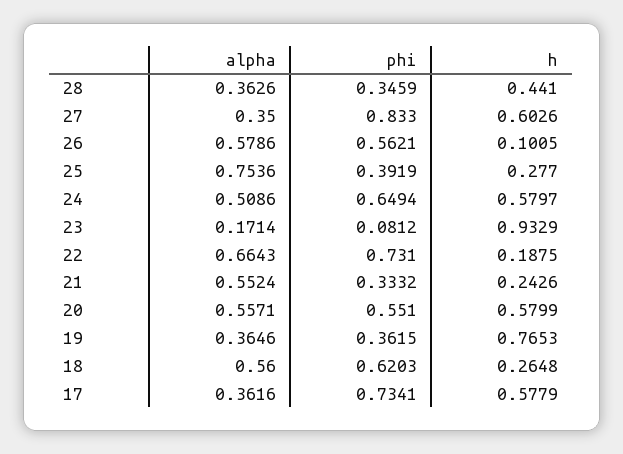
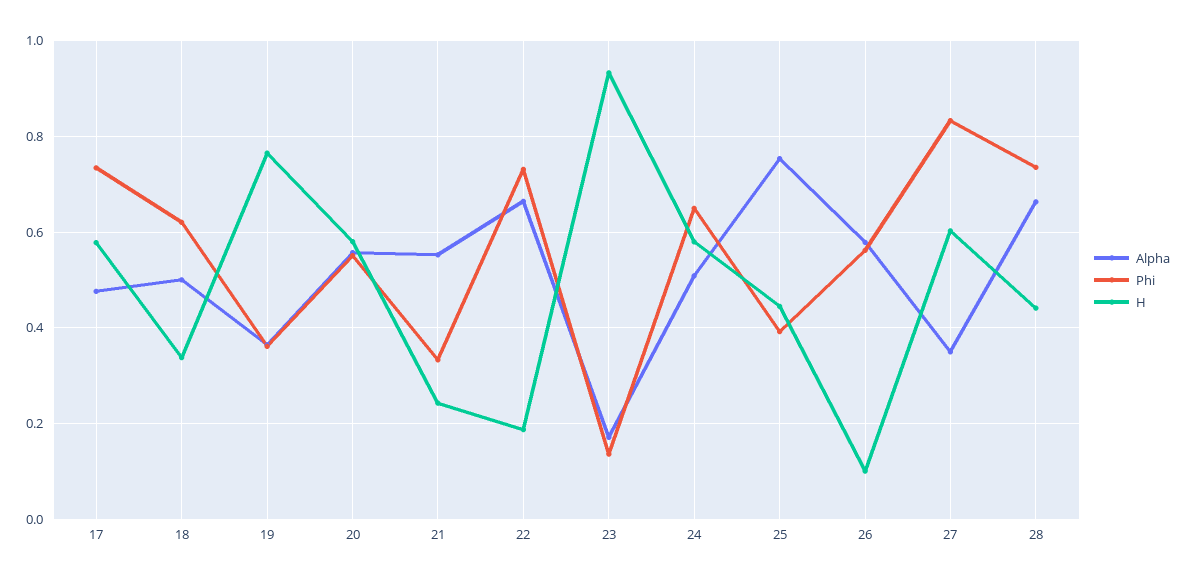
alpha, 28: 0.3626 -> 0.66
phi, 28: 0.3459 -> 0.74
h, 25: 0.277 -> 0.44
phi, 23: 0.0812 -> 0.14
alpha, 18: 0.56 -> 0.5
h, 18: 0.2648 -> 0.34
alpha, 17: 0.3616 -> 0.48

